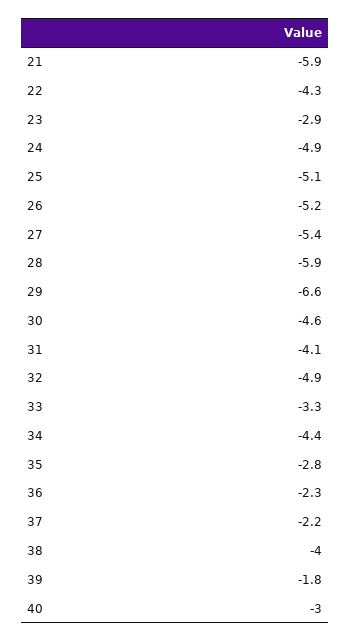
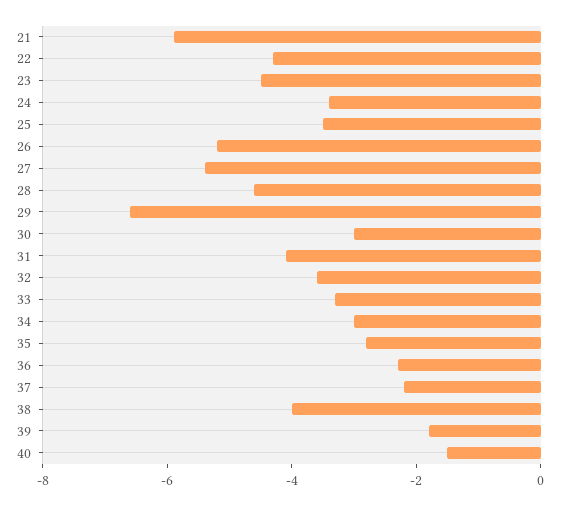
23: -2.9 -> -4.5
24: -4.9 -> -3.5
25: -5.1 -> -3.5
28: -5.9 -> -4.5
30: -4.6 -> -3
32: -4.9 -> -3.5
34: -4.4 -> -3
40: -3 -> -1.5

